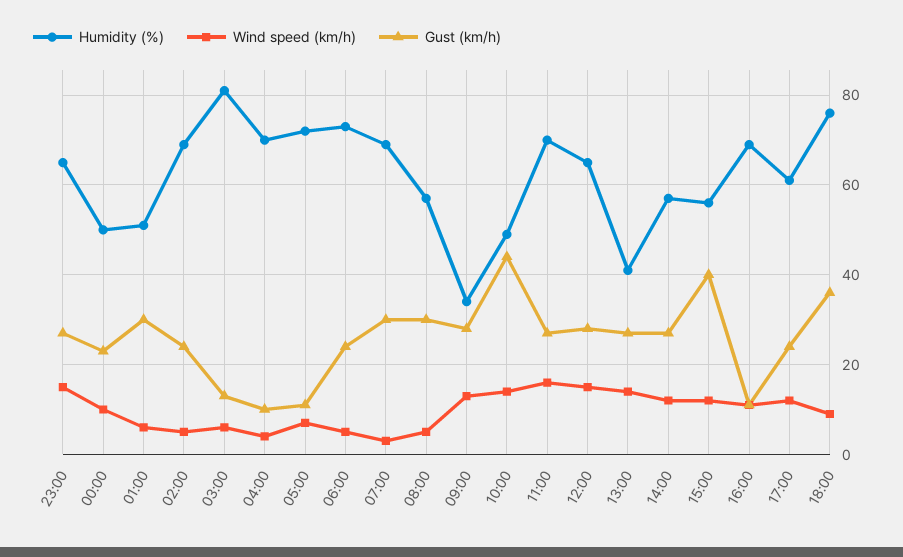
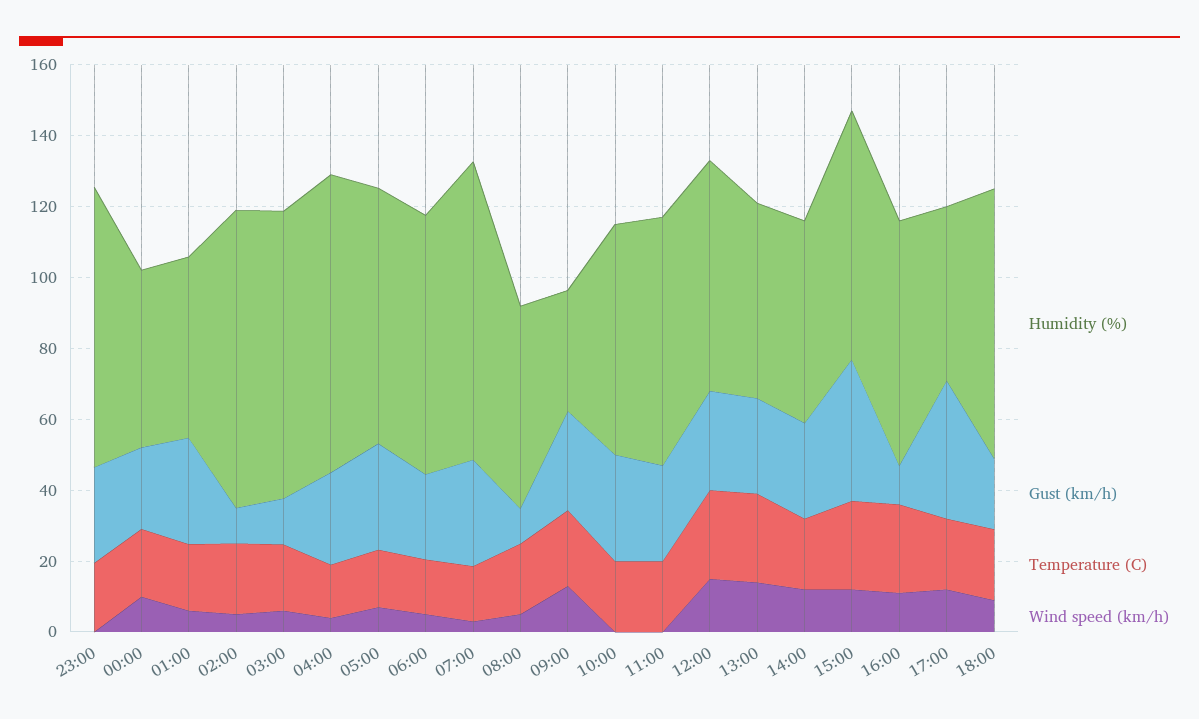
Humidity (%), 23:00: 65 -> 80
Wind speed (km/h), 23:00: 15 -> 0
Humidity (%), 02:00: 70 -> 85
Gust (km/h), 02:00: 25 -> 10
Humidity (%), 04:00: 70 -> 85
Gust (km/h), 04:00: 10 -> 25
Gust (km/h), 05:00: 10 -> 30
Humidity (%), 07:00: 70 -> 85
Gust (km/h), 08:00: 30 -> 10
Humidity (%), 10:00: 50 -> 65
Wind speed (km/h), 10:00: 15 -> 0
Gust (km/h), 10:00: 45 -> 30
Wind speed (km/h), 11:00: 15 -> 0
Humidity (%), 13:00: 40 -> 55
Humidity (%), 15:00: 55 -> 70
Humidity (%), 17:00: 60 -> 50
Gust (km/h), 17:00: 25 -> 40
Gust (km/h), 18:00: 35 -> 20
Temperature (C), 23:00: none -> 20
Temperature (C), 00:00: none -> 20
Temperature (C), 01:00: none -> 20
Temperature (C), 02:00: none -> 20
Temperature (C), 03:00: none -> 20
Temperature (C), 04:00: none -> 15
Temperature (C), 05:00: none -> 15
Temperature (C), 06:00: none -> 15
Temperature (C), 07:00: none -> 15
Temperature (C), 08:00: none -> 20
Temperature (C), 09:00: none -> 20
Temperature (C), 10:00: none -> 20
Temperature (C), 11:00: none -> 20
Temperature (C), 12:00: none -> 25
Temperature (C), 13:00: none -> 25
Temperature (C), 14:00: none -> 20
Temperature (C), 15:00: none -> 25
Temperature (C), 16:00: none -> 25
Temperature (C), 17:00: none -> 20
Temperature (C), 18:00: none -> 20

